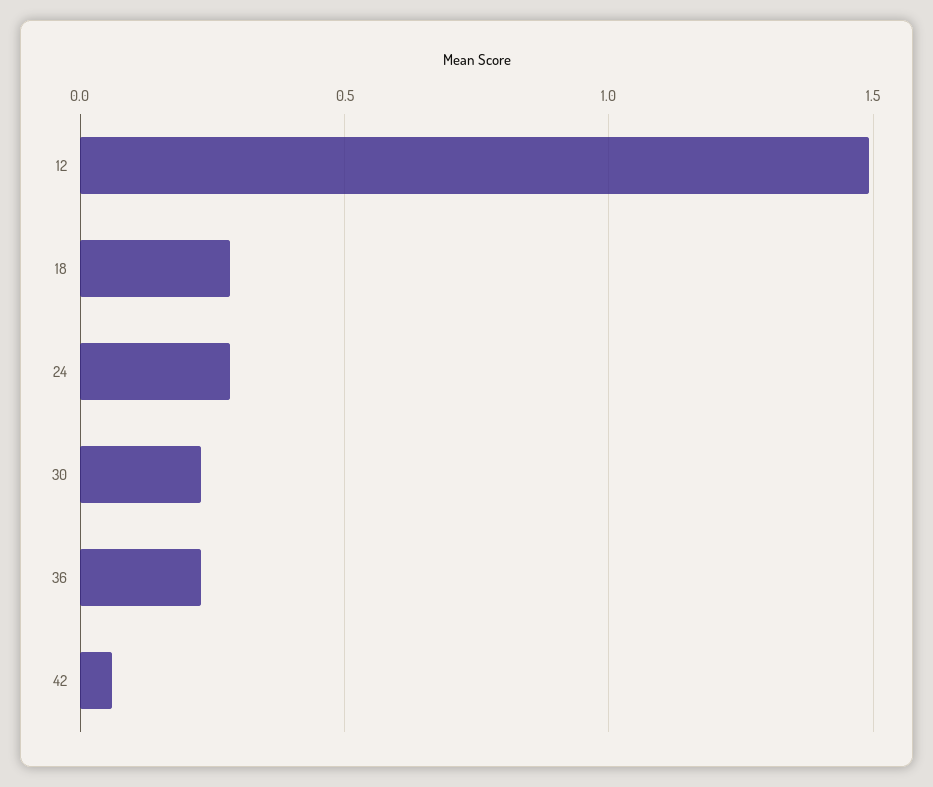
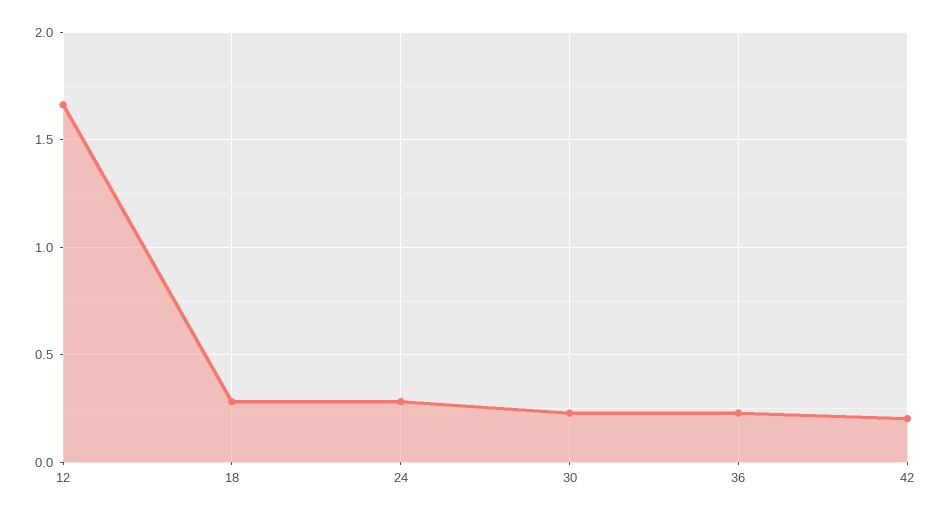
12: 1.5 -> 1.65
42: 0.05 -> 0.2

